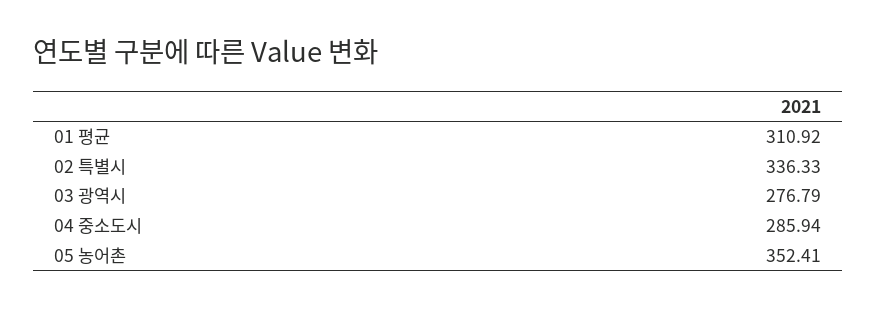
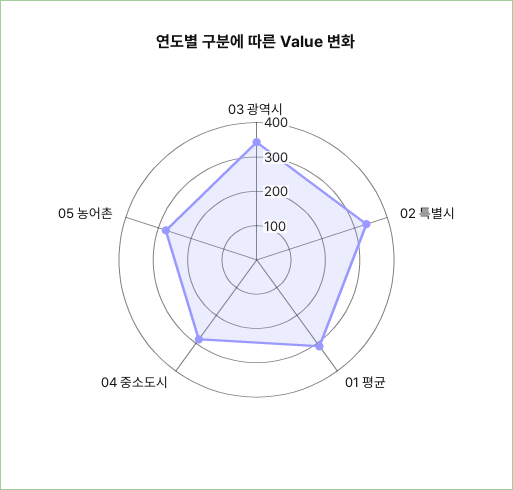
03 광역시: 276.79 -> 350
05 농어촌: 352.41 -> 275

